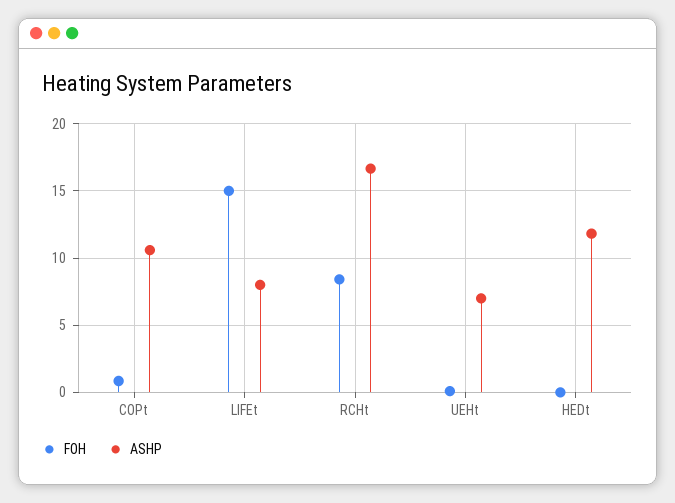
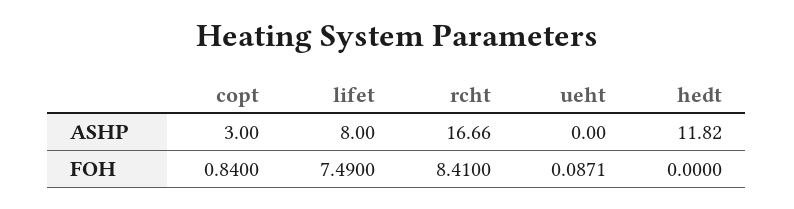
ASHP, COPt: 10.5 -> 3
FOH, LIFEt: 15 -> 7.49
ASHP, UEHt: 7 -> 0

